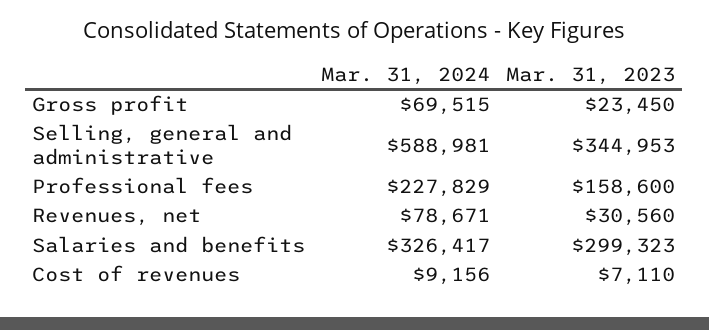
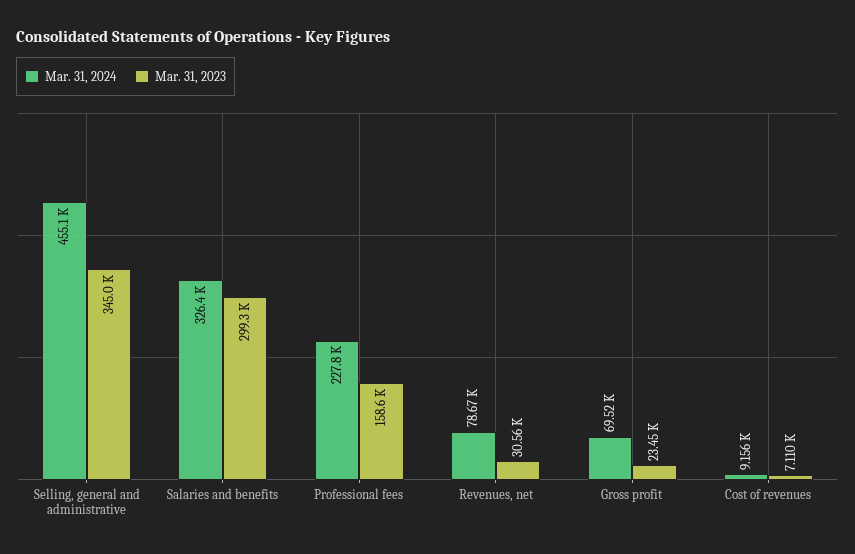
Mar. 31, 2024, Selling, general and administrative: 588981 -> 455100

